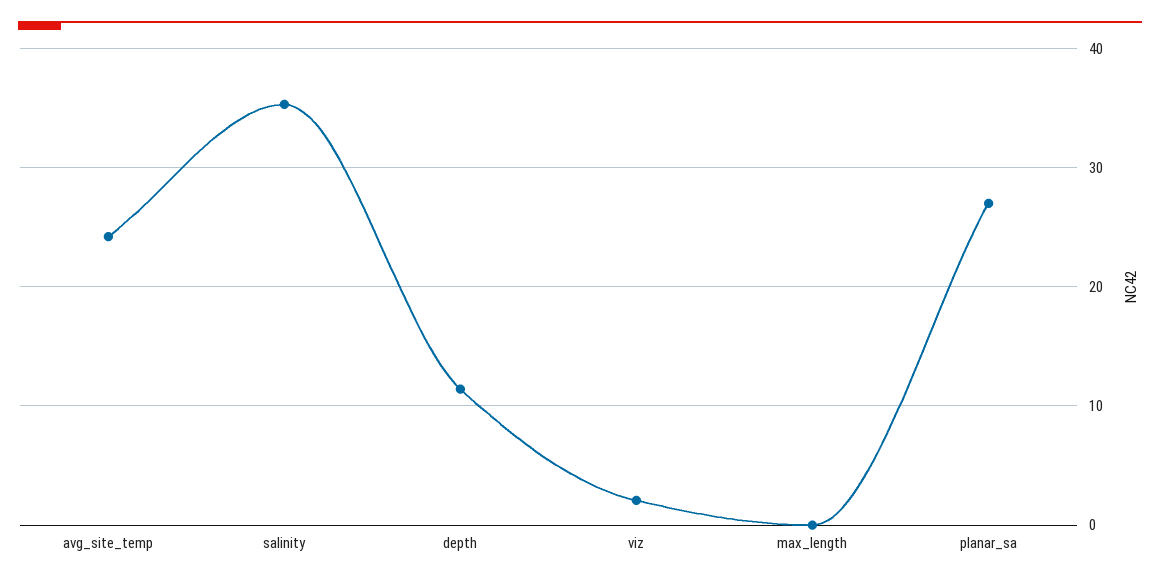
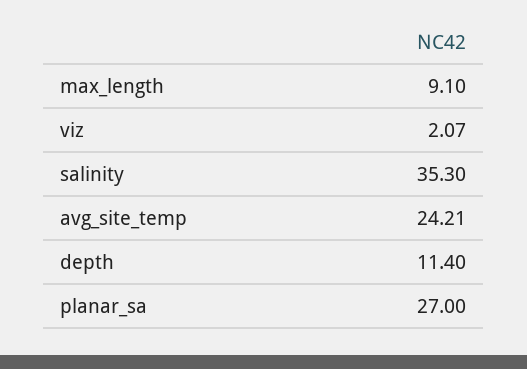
max_length: 0 -> 9.1

